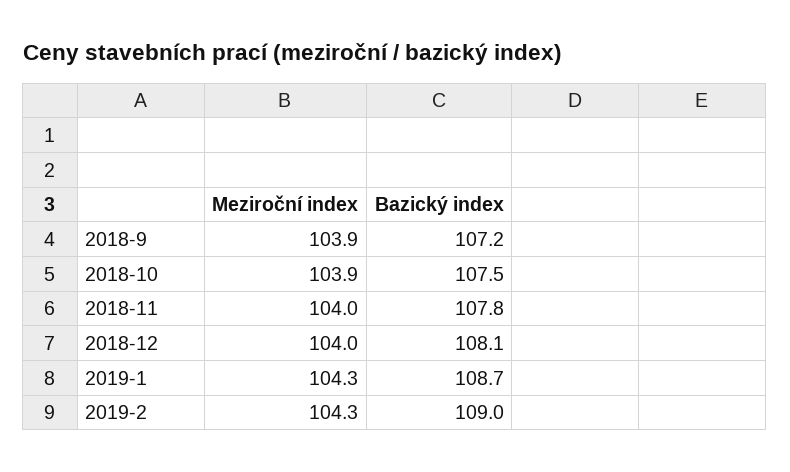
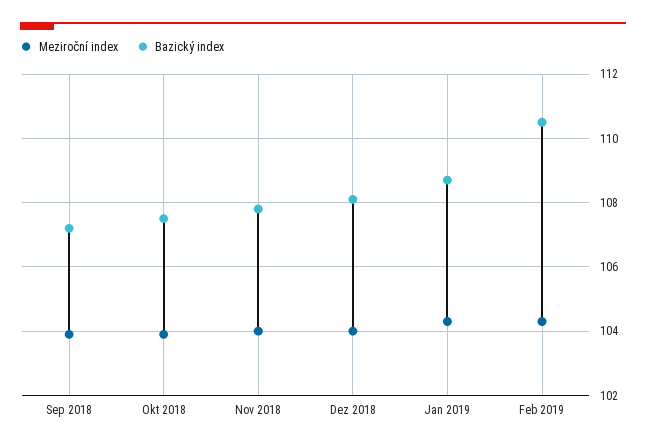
Bazický index, 2019-2: 109 -> 110.5

